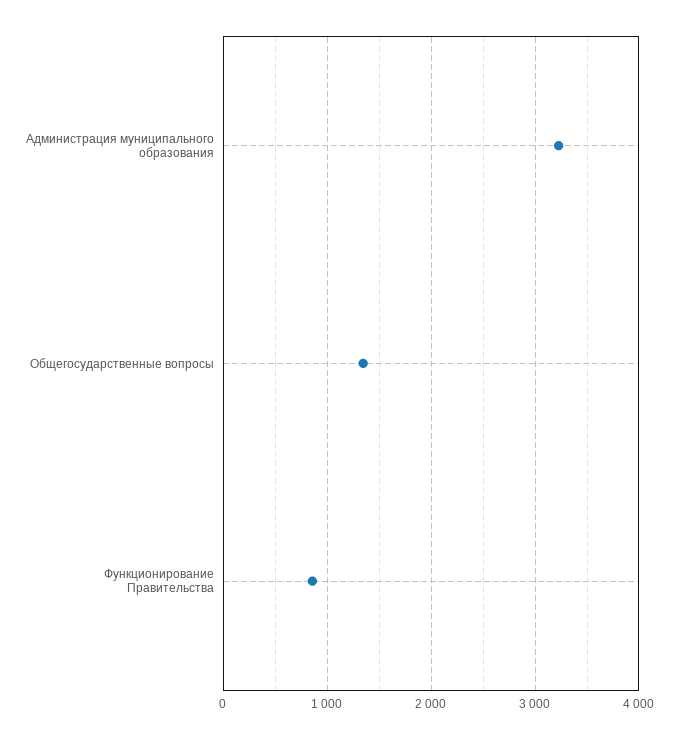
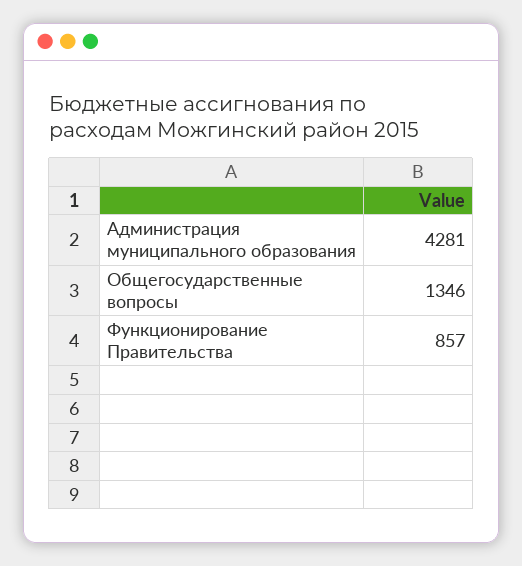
Администрация муниципального образования: 3200 -> 4281

